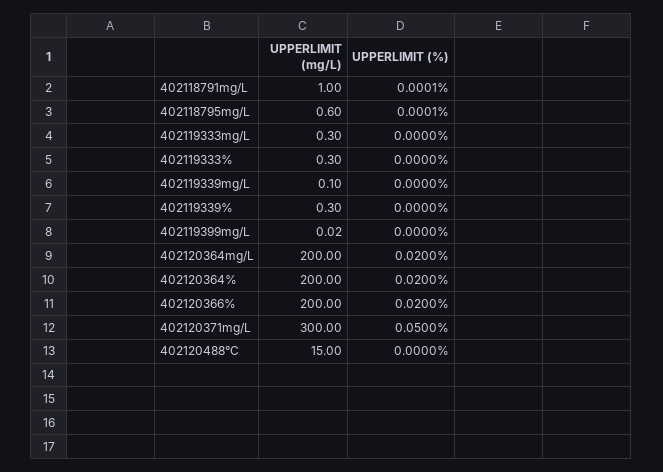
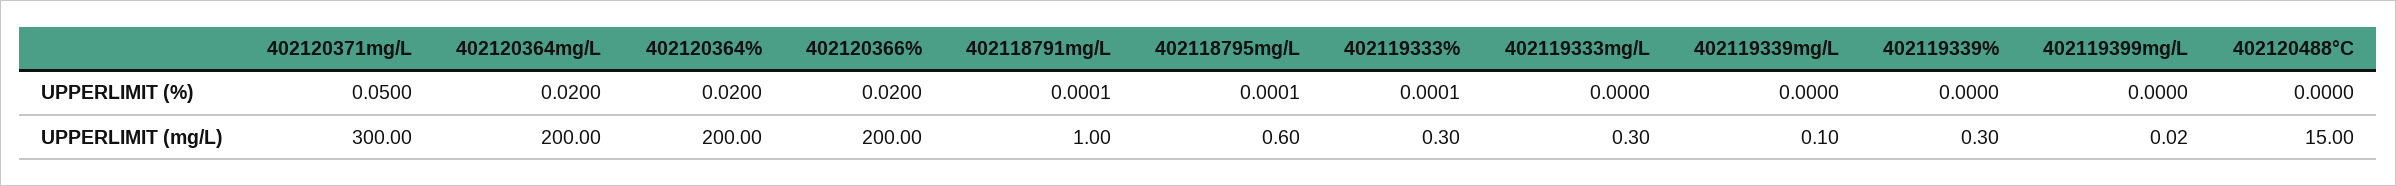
UPPERLIMIT (%), 402119333%: 0 -> 0.0001

